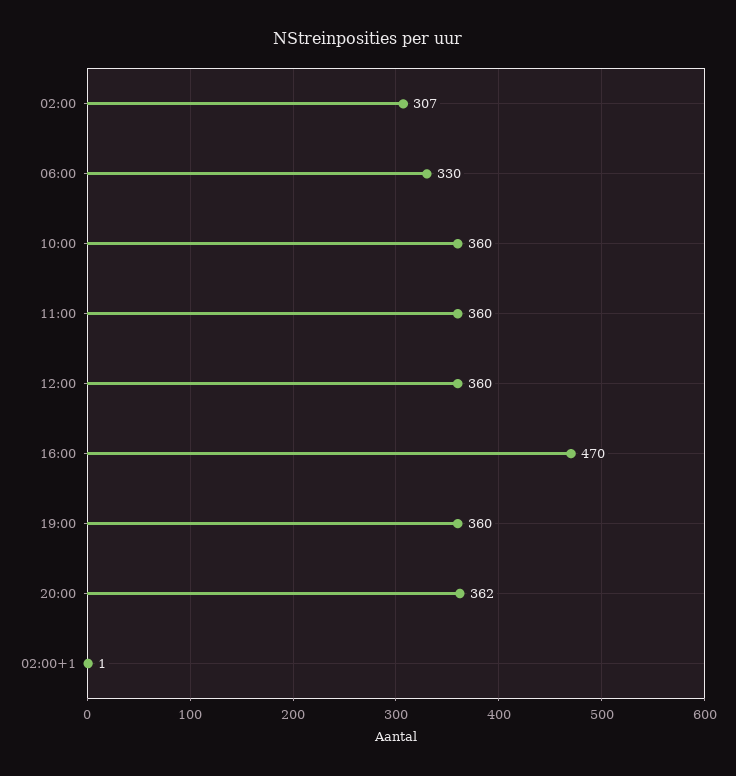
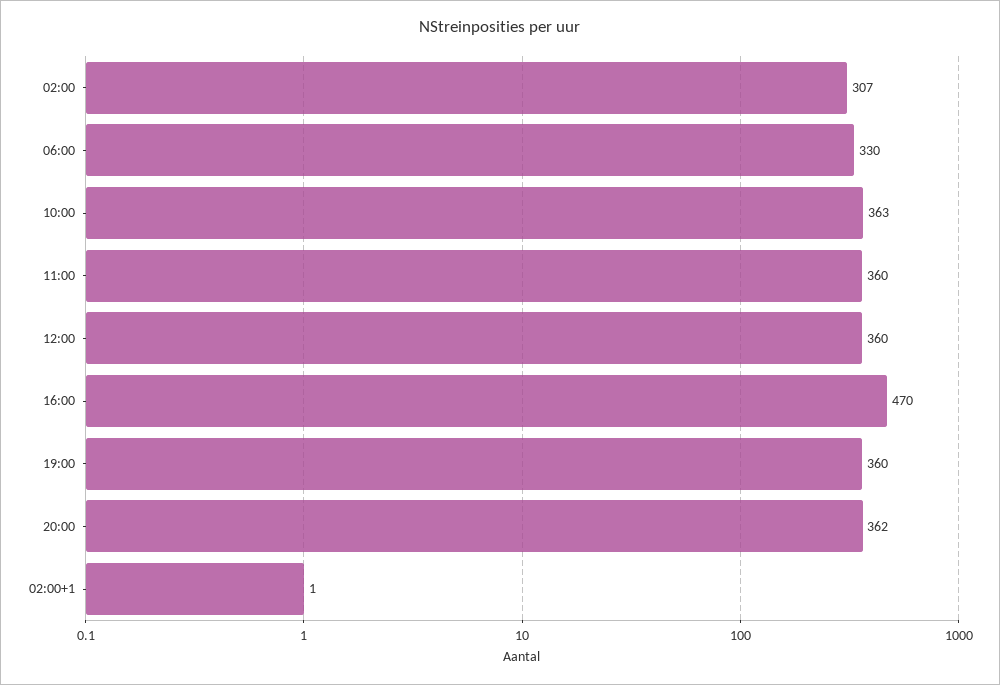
10:00: 360 -> 363

